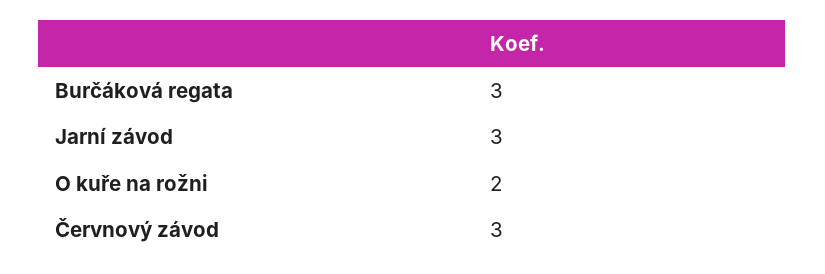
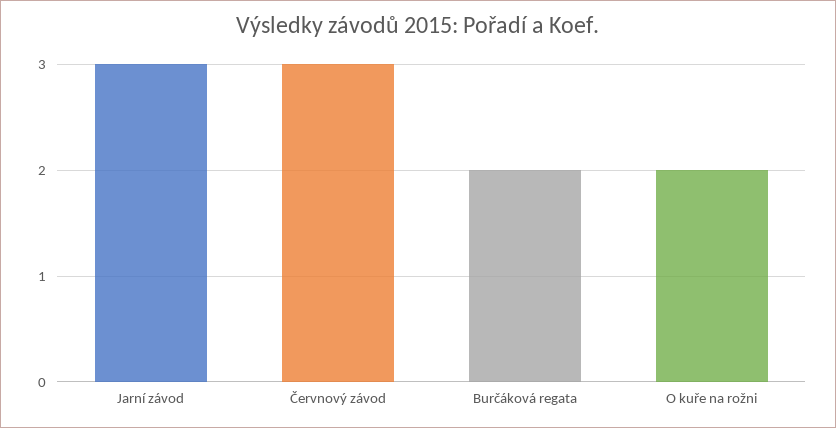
Burčáková regata: 3 -> 2

